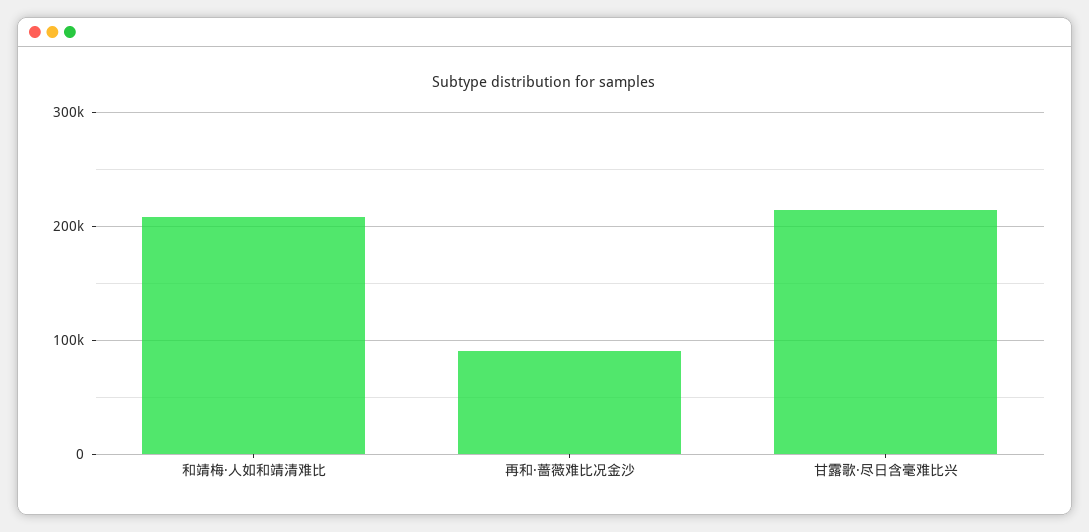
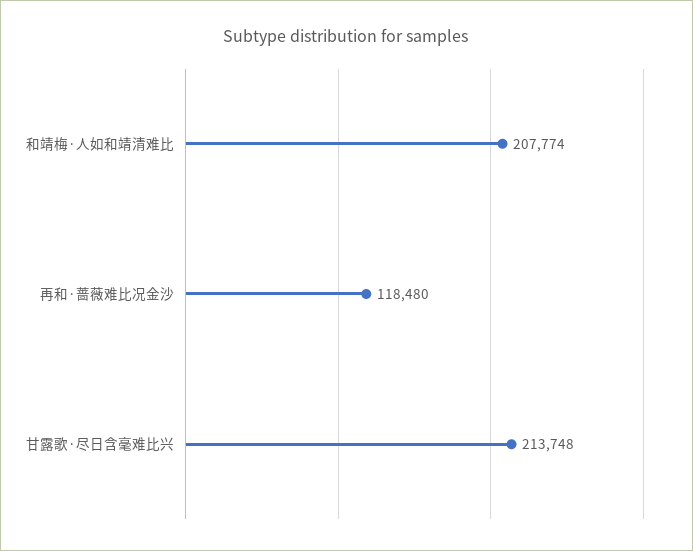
再和·蔷薇难比况金沙: 90000 -> 118480

